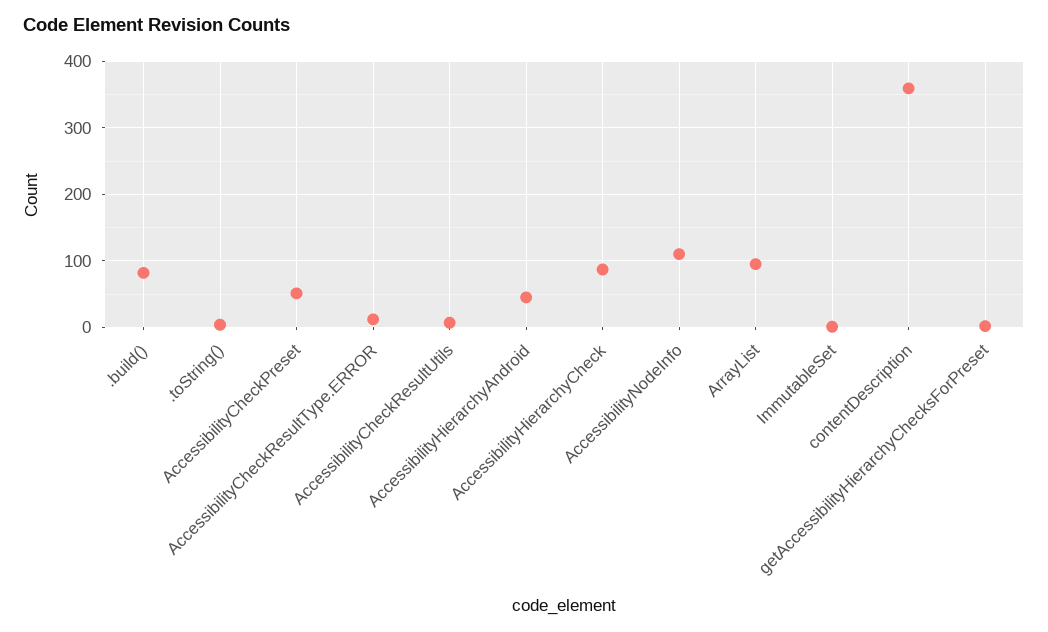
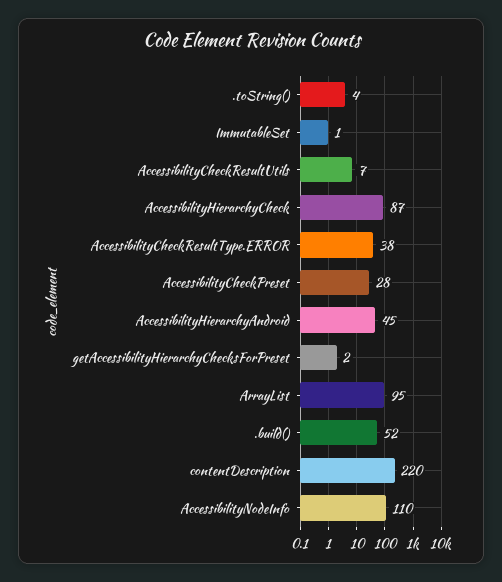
.build(): 80 -> 52
AccessibilityCheckPreset: 50 -> 28
AccessibilityCheckResultType.ERROR: 10 -> 38
contentDescription: 360 -> 220

